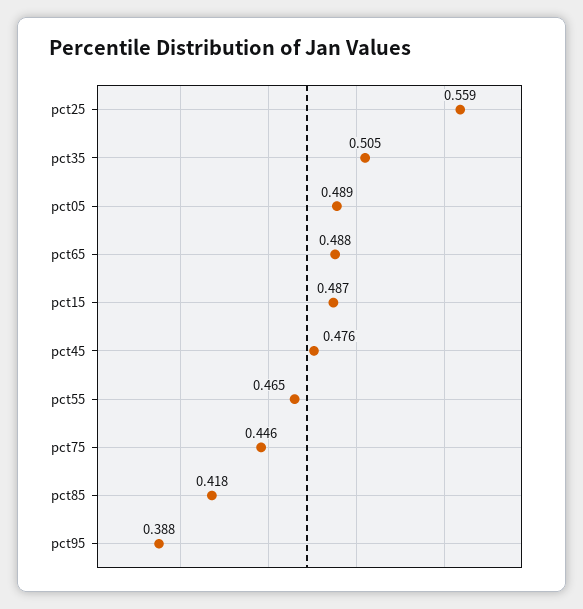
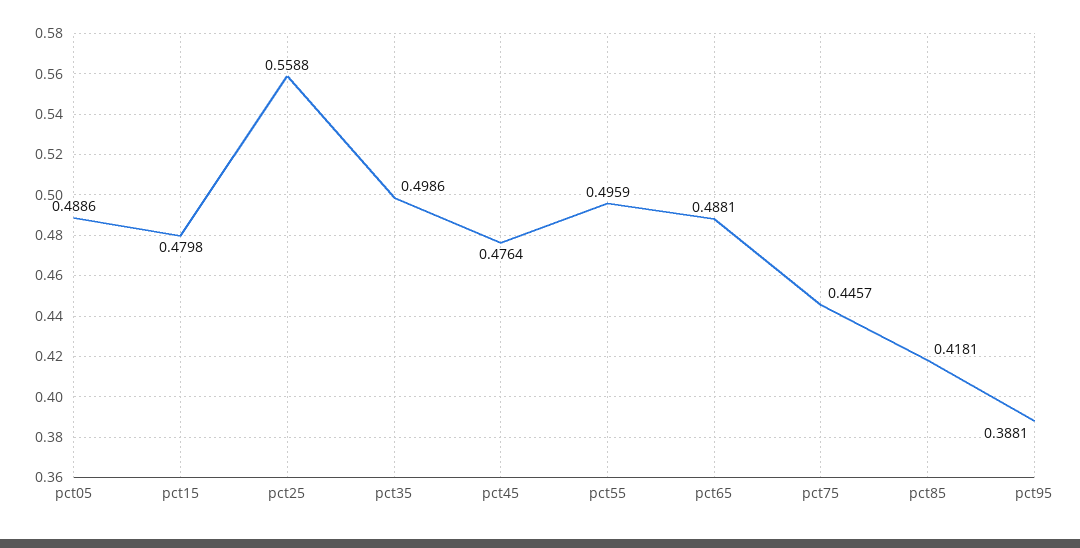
pct35: 0.505 -> 0.4986
pct15: 0.487 -> 0.4798
pct55: 0.465 -> 0.4959

